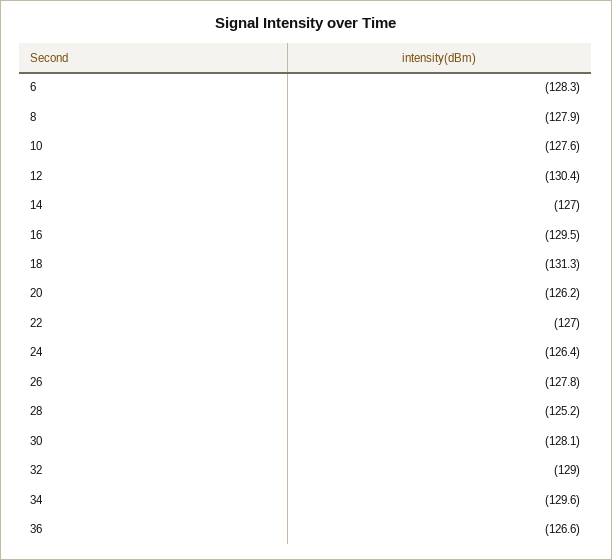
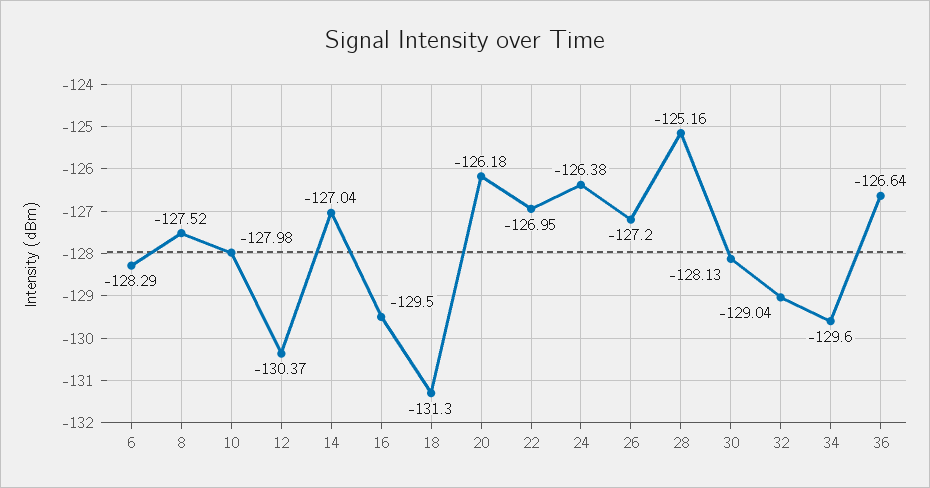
8: -127.9 -> -127.52
10: -127.6 -> -127.98
26: -127.8 -> -127.2

